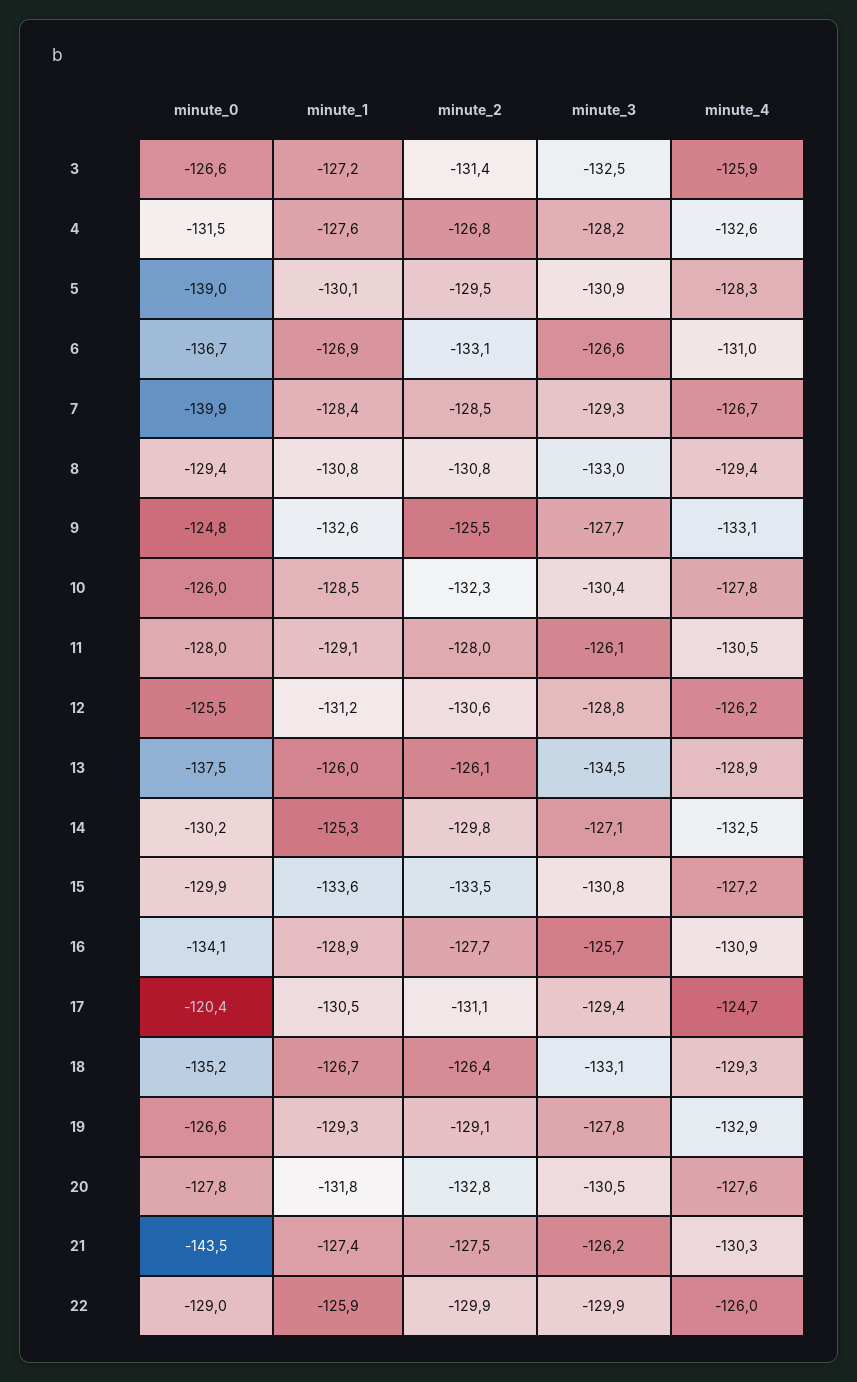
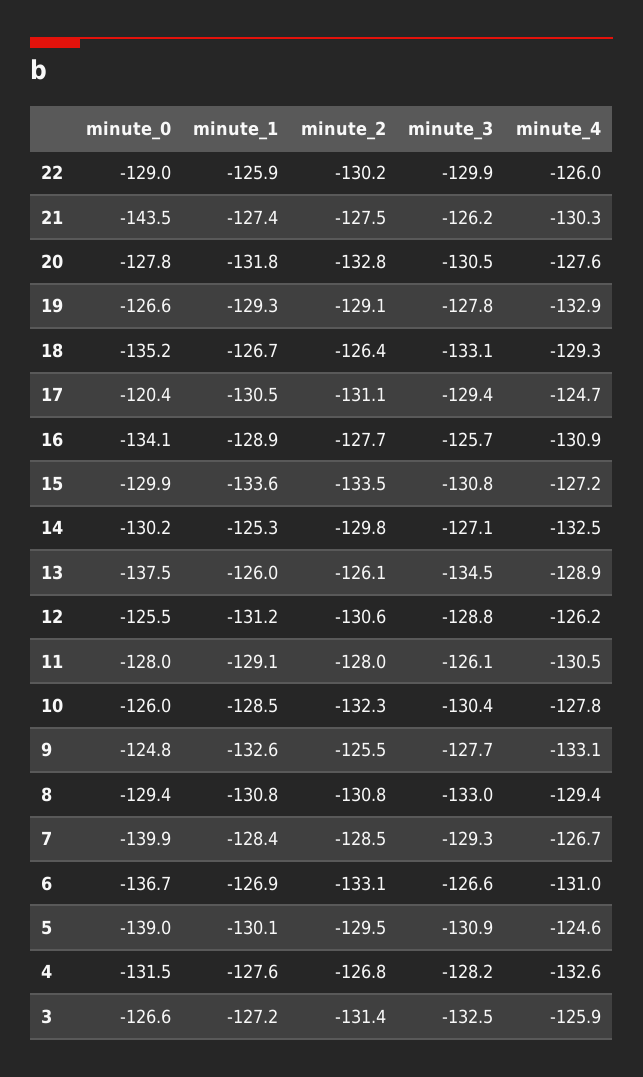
minute_4, 5: -128.3 -> -124.6
minute_2, 22: -129.9 -> -130.2

